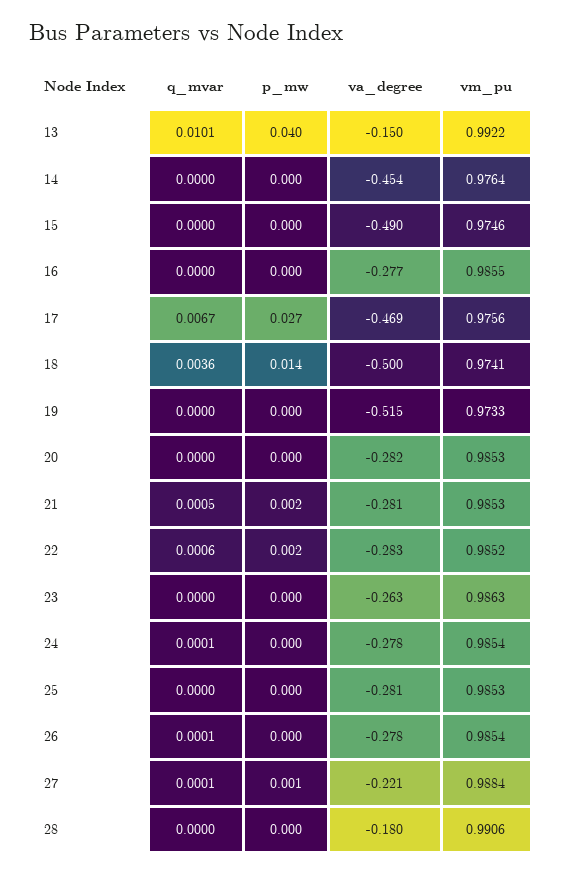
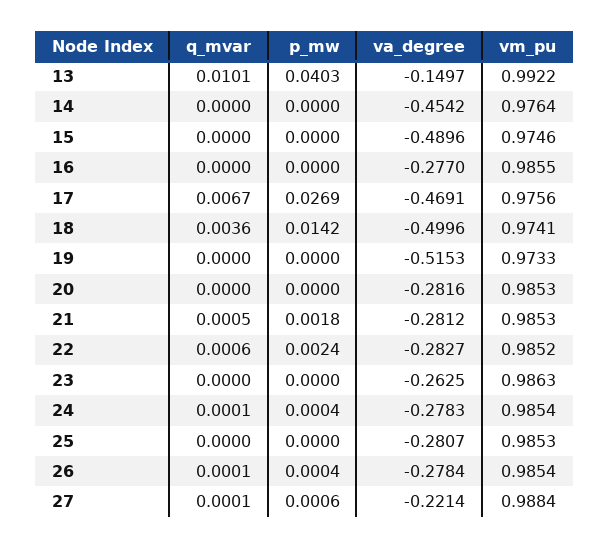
q_mvar, 28: 0 -> none
p_mw, 28: 0 -> none
va_degree, 28: -0.18 -> none
vm_pu, 28: 0.9906 -> none

